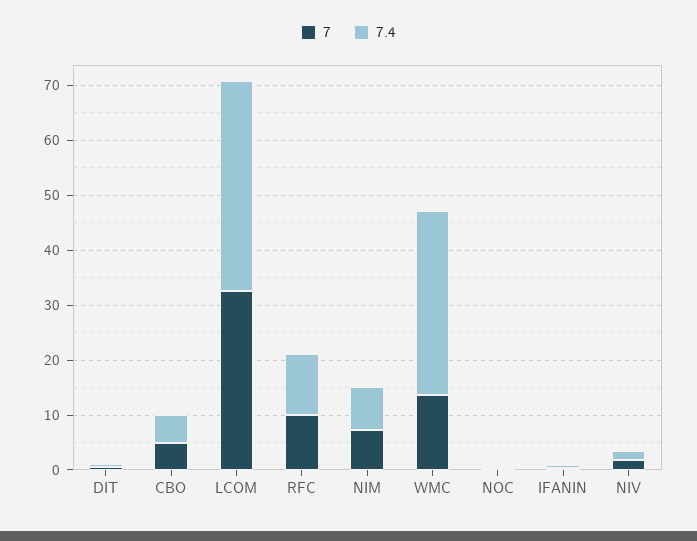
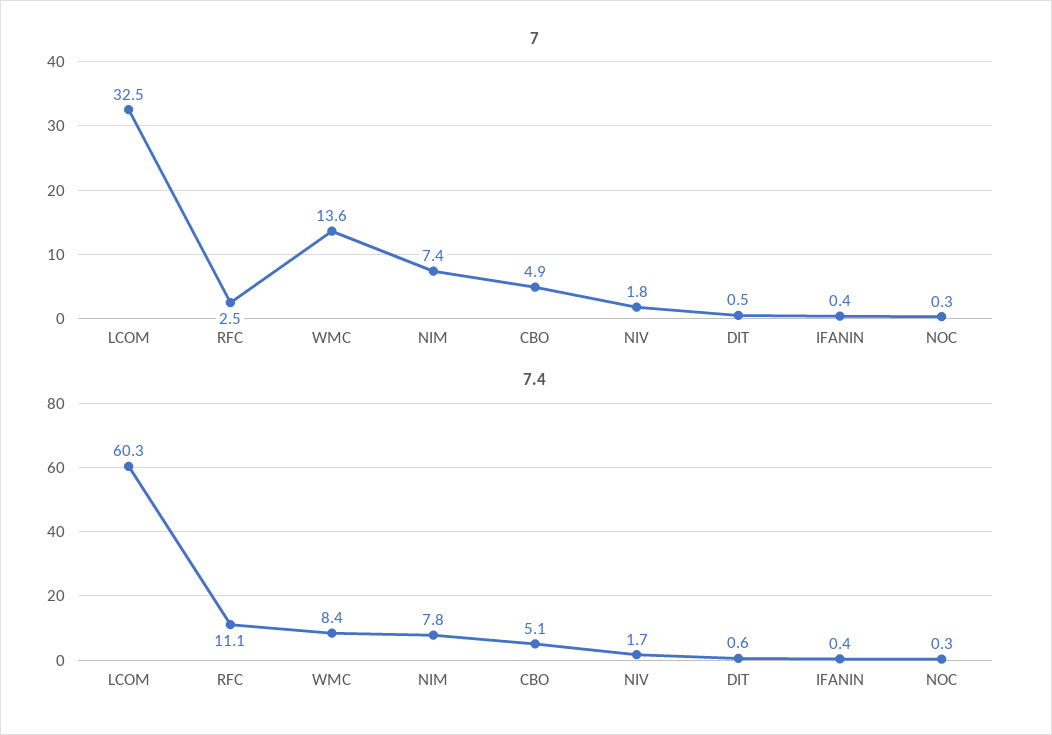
7.4, LCOM: 38 -> 60.3
7, RFC: 10 -> 2.5
7.4, WMC: 34 -> 8.4

